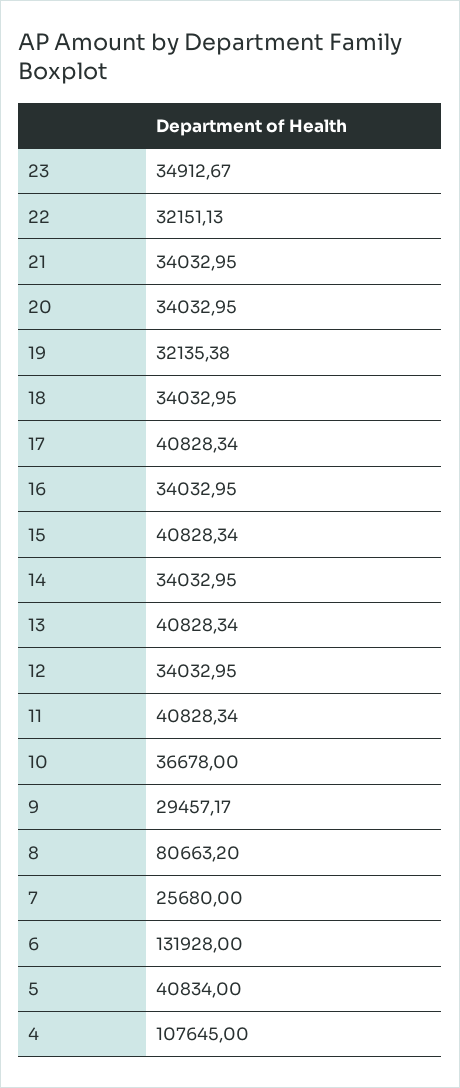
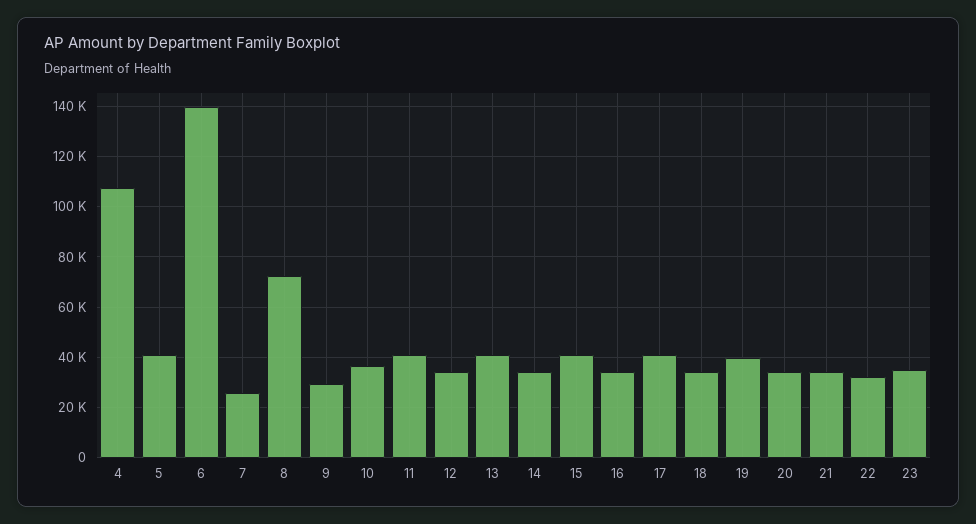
19: 32135.38 -> 40000
8: 80663.2 -> 72500
6: 131928 -> 140000

